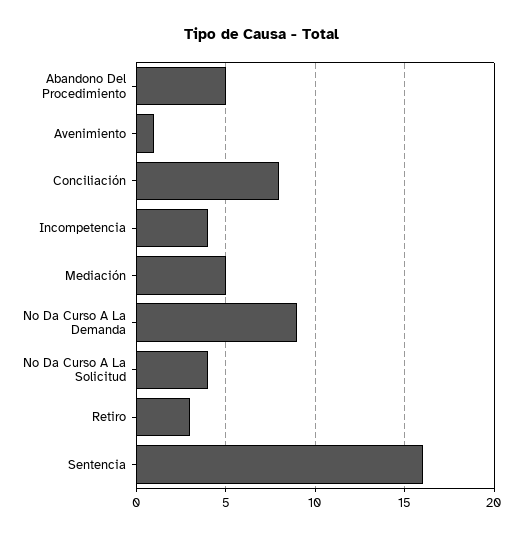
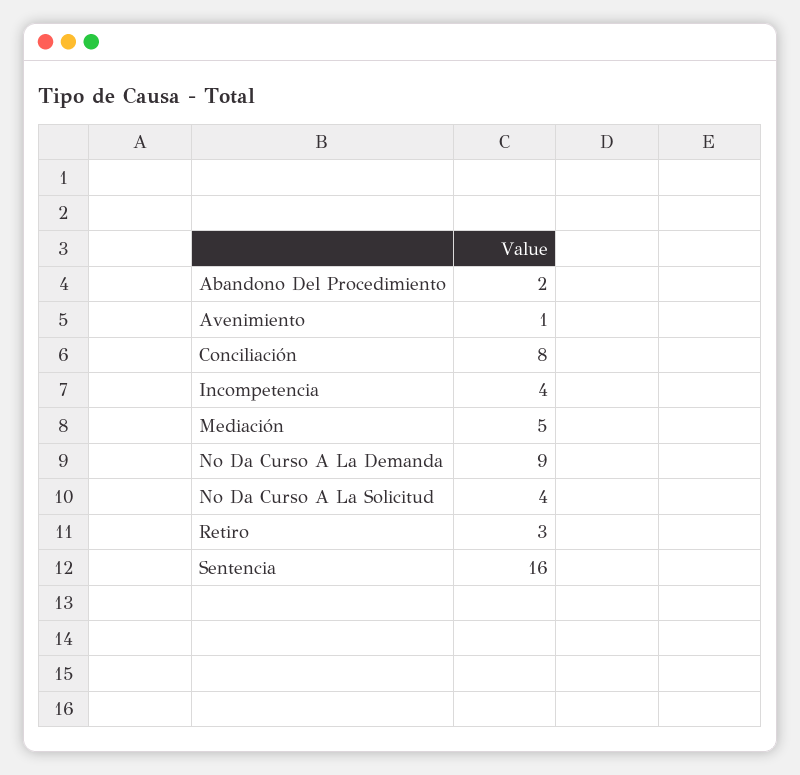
Abandono Del Procedimiento: 5 -> 2

